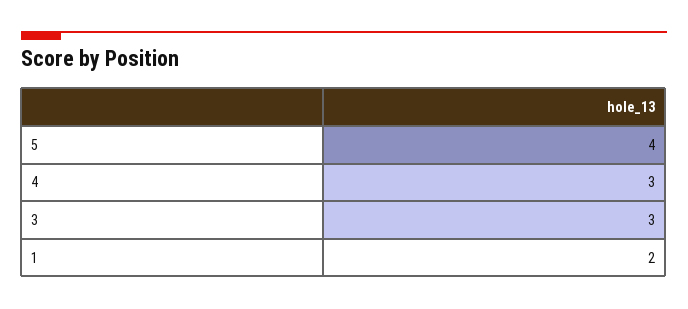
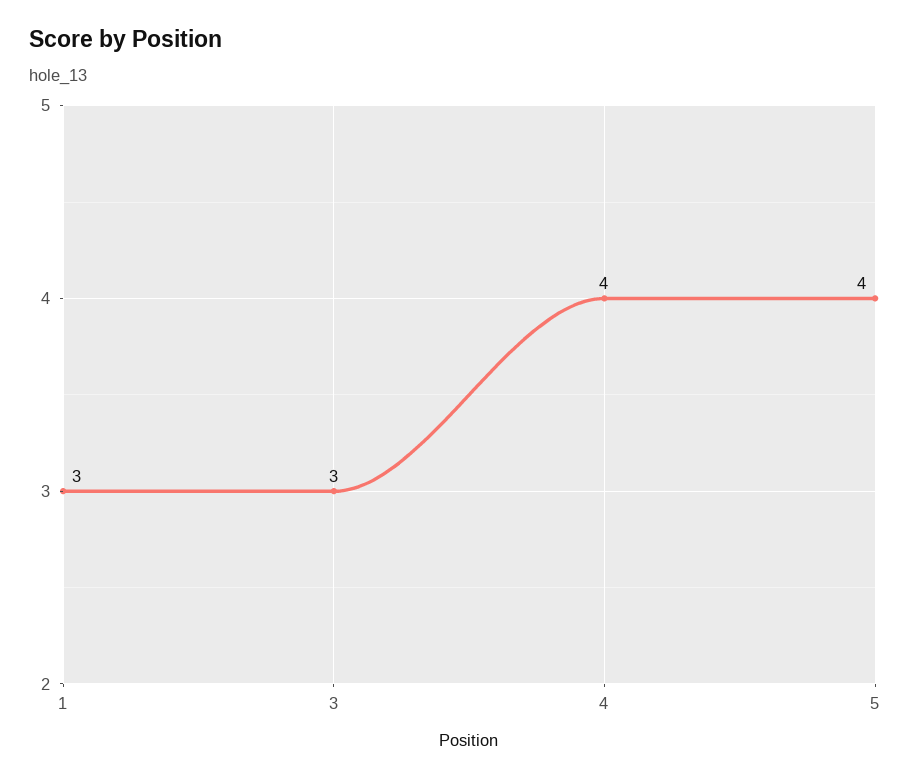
4: 3 -> 4
1: 2 -> 3

